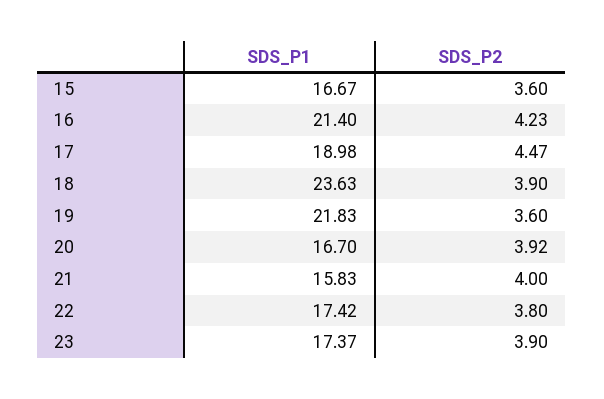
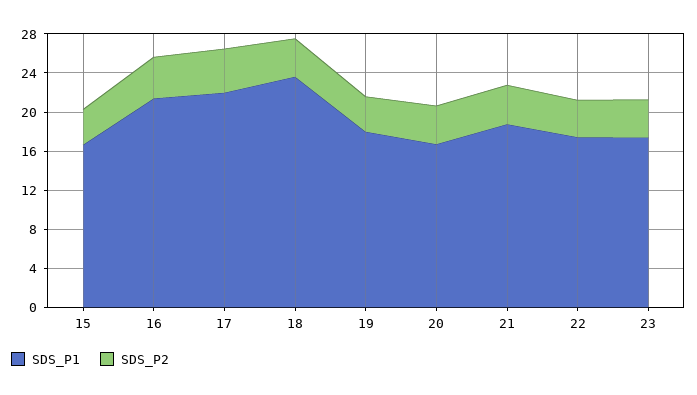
SDS_P1, 17: 18.98 -> 22
SDS_P1, 19: 21.83 -> 18
SDS_P1, 21: 15.83 -> 19

